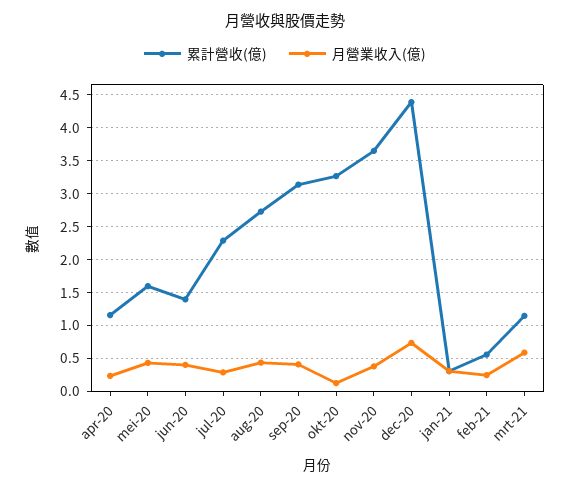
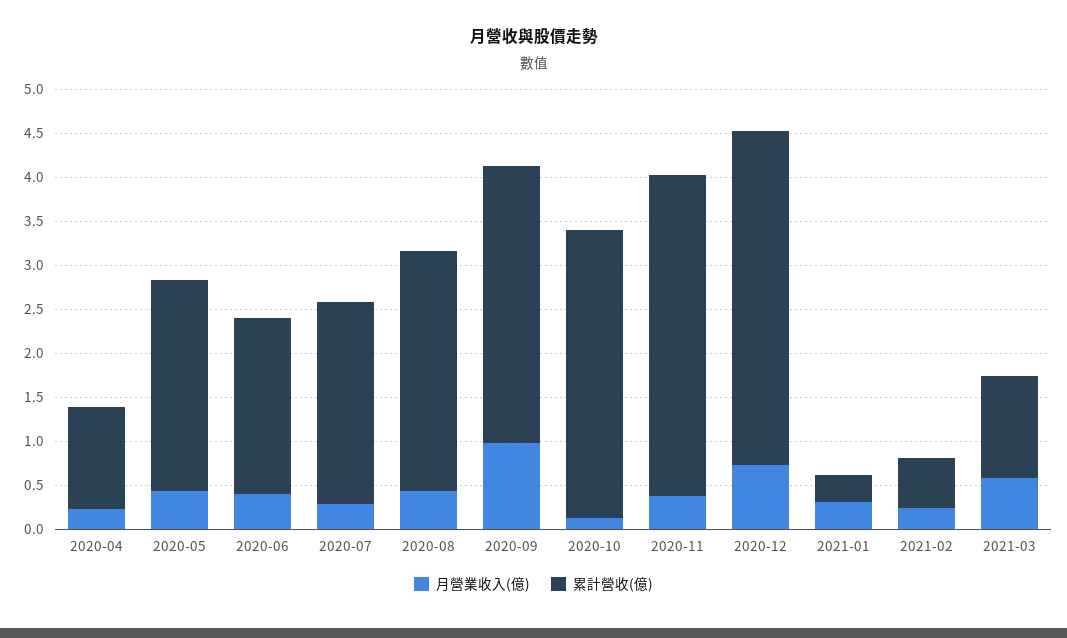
累計營收(億), mei-20: 1.6 -> 2.4
累計營收(億), jun-20: 1.4 -> 2
月營業收入(億), sep-20: 0.4 -> 1
累計營收(億), dec-20: 4.4 -> 3.8

